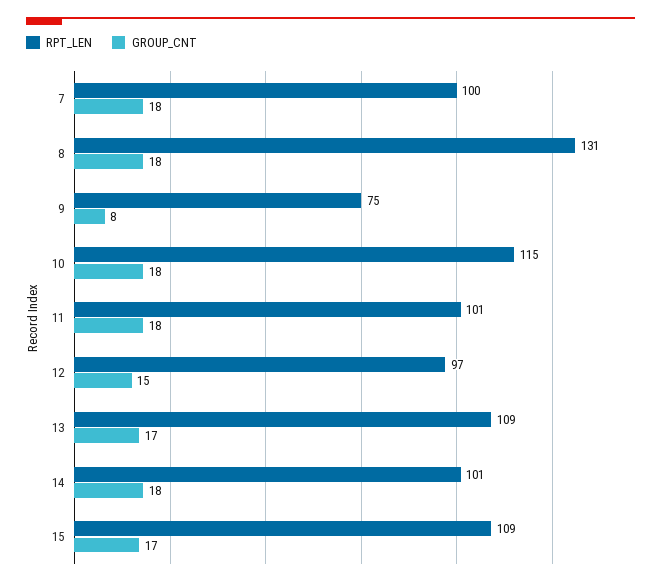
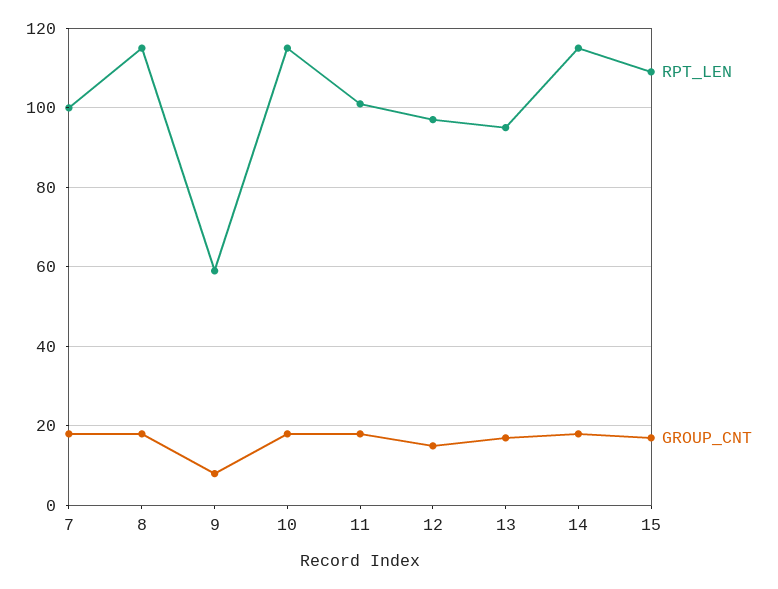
RPT_LEN, 8: 131 -> 115
RPT_LEN, 9: 75 -> 60
RPT_LEN, 13: 109 -> 95
RPT_LEN, 14: 101 -> 115

